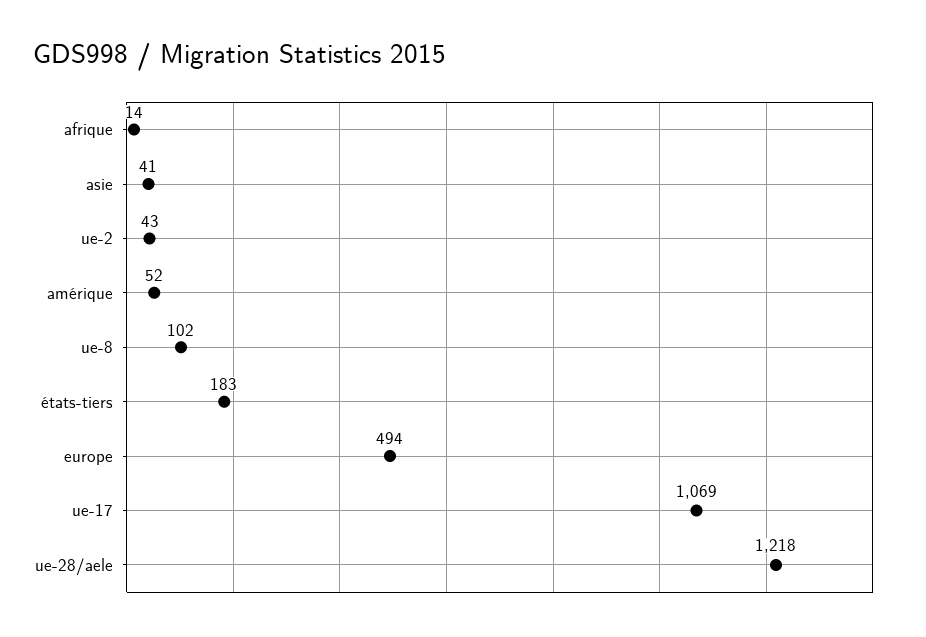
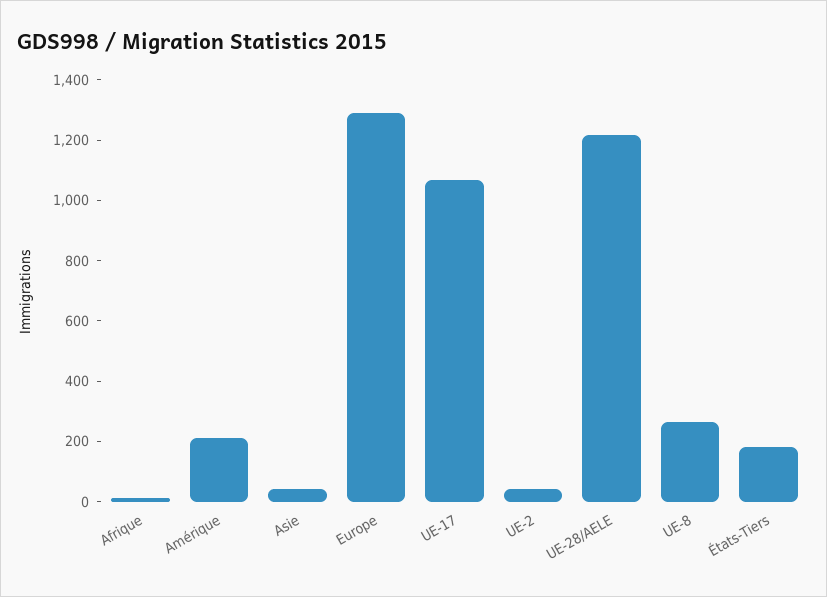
amérique: 52 -> 200
ue-8: 102 -> 250
europe: 494 -> 1300

